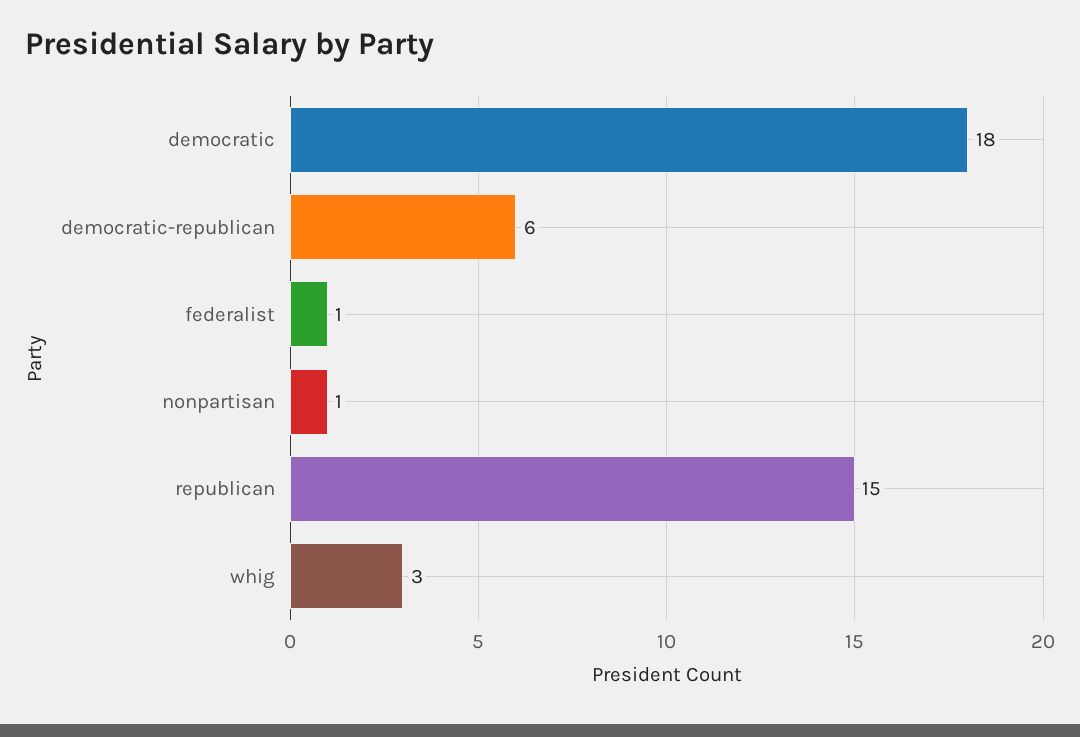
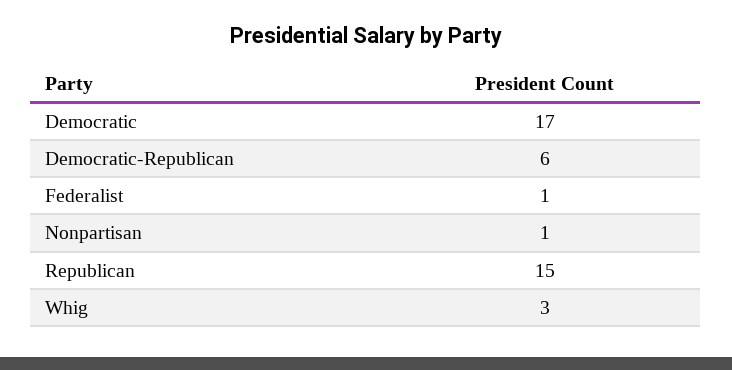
democratic: 18 -> 17

